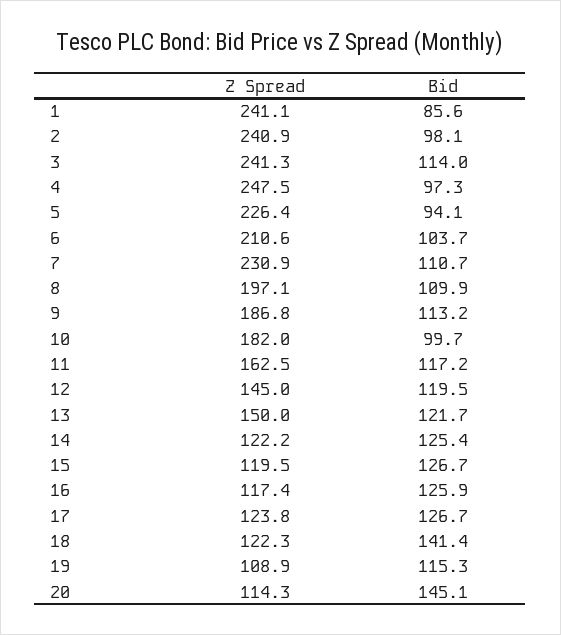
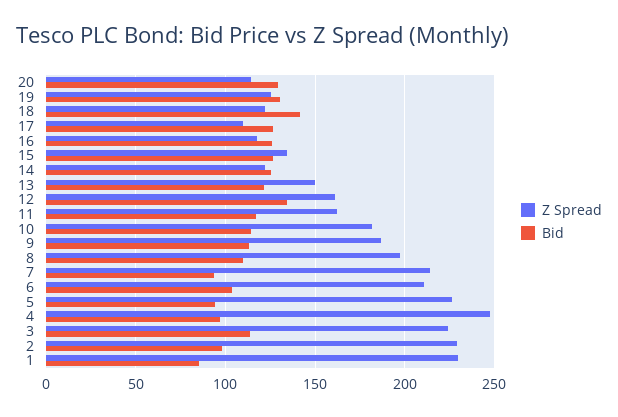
Z Spread, 1: 241.1 -> 230
Z Spread, 2: 240.9 -> 230
Z Spread, 3: 241.3 -> 225
Z Spread, 7: 230.9 -> 215
Bid, 7: 110.7 -> 95
Bid, 10: 99.7 -> 115
Z Spread, 12: 145 -> 160
Bid, 12: 119.5 -> 135
Z Spread, 15: 119.5 -> 135
Z Spread, 17: 123.8 -> 110
Z Spread, 19: 108.9 -> 125
Bid, 19: 115.3 -> 130
Bid, 20: 145.1 -> 130

